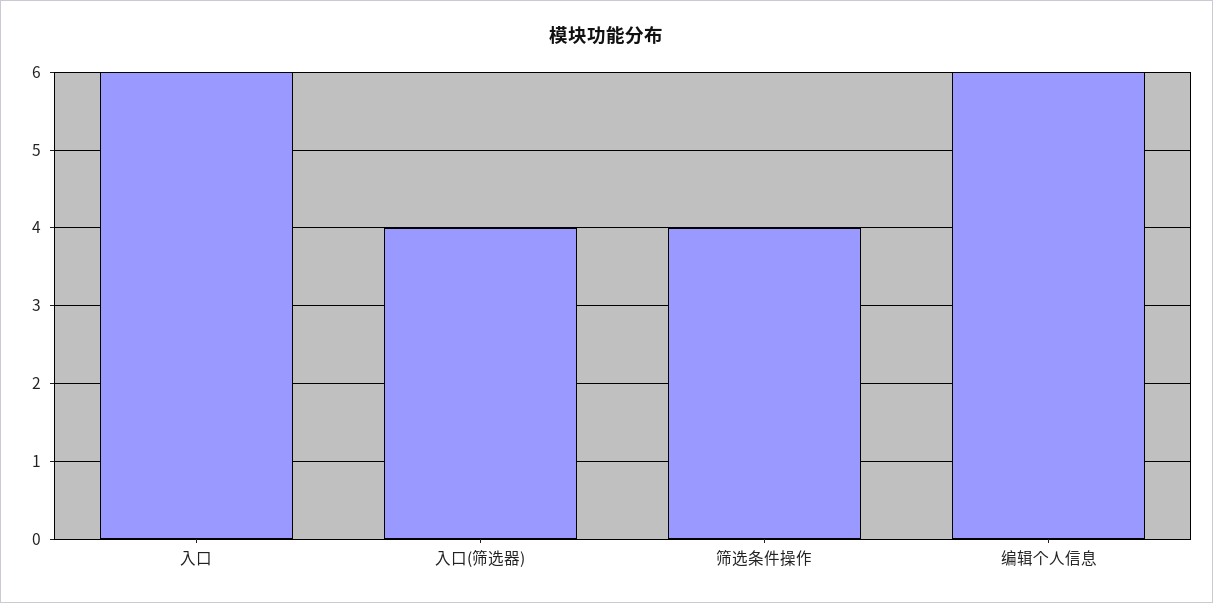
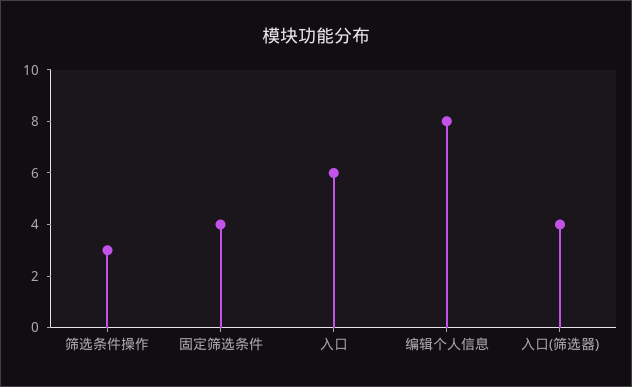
筛选条件操作: 4 -> 3
编辑个人信息: 6 -> 8
固定筛选条件: none -> 4

